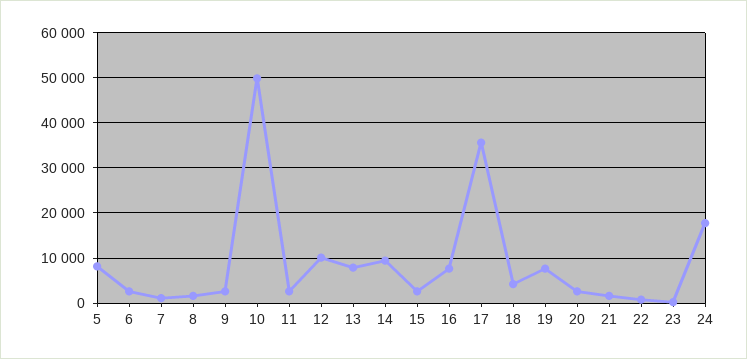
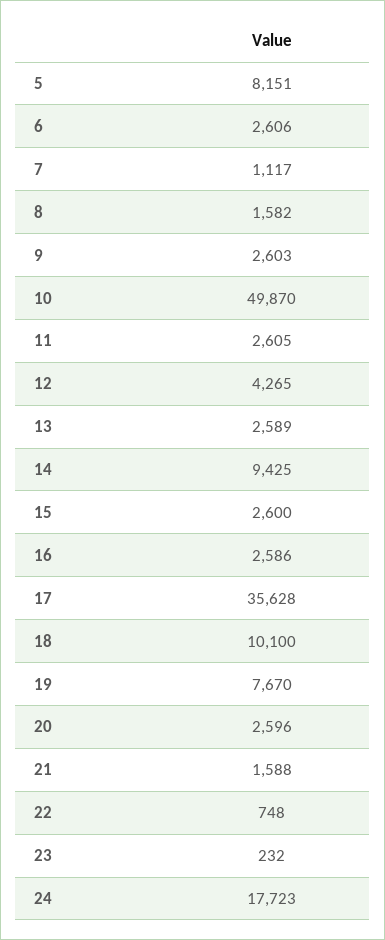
12: 10000 -> 4265
13: 8000 -> 2589
16: 8000 -> 2586
18: 4000 -> 10100

